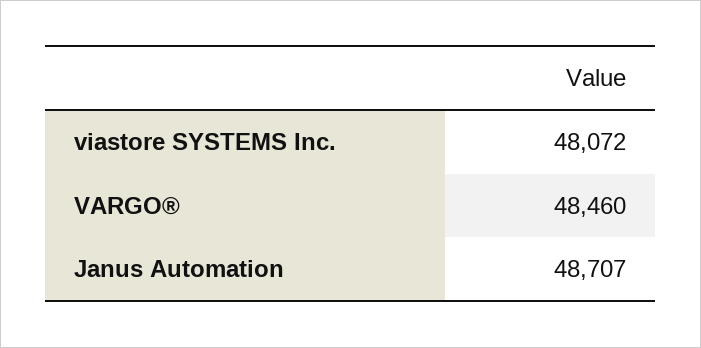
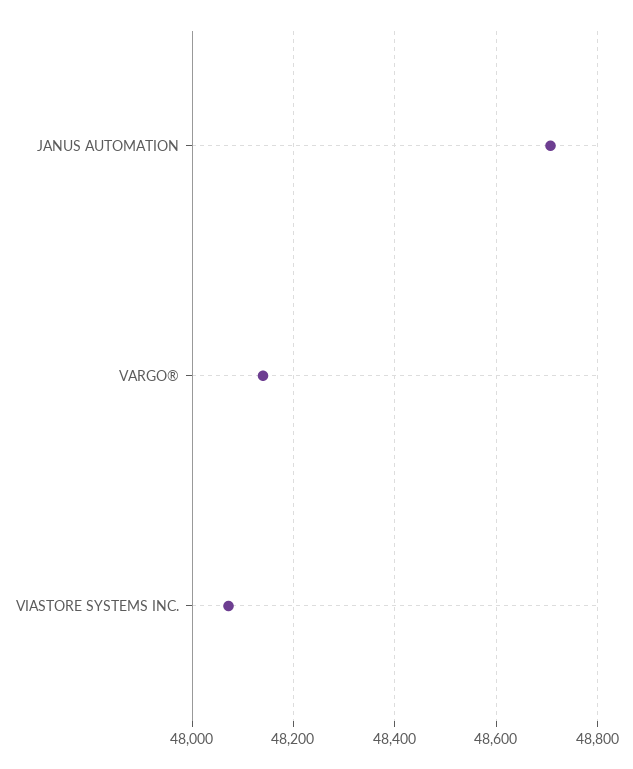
VARGO®: 48460 -> 48140

